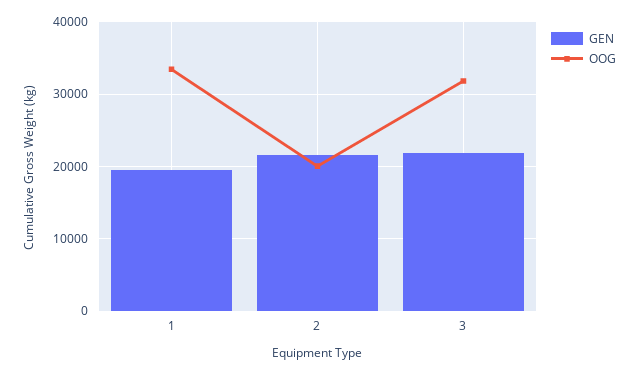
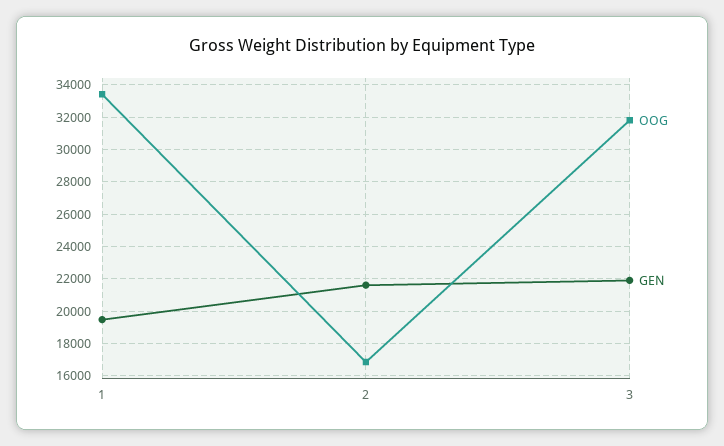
OOG, 2: 20000 -> 17000

